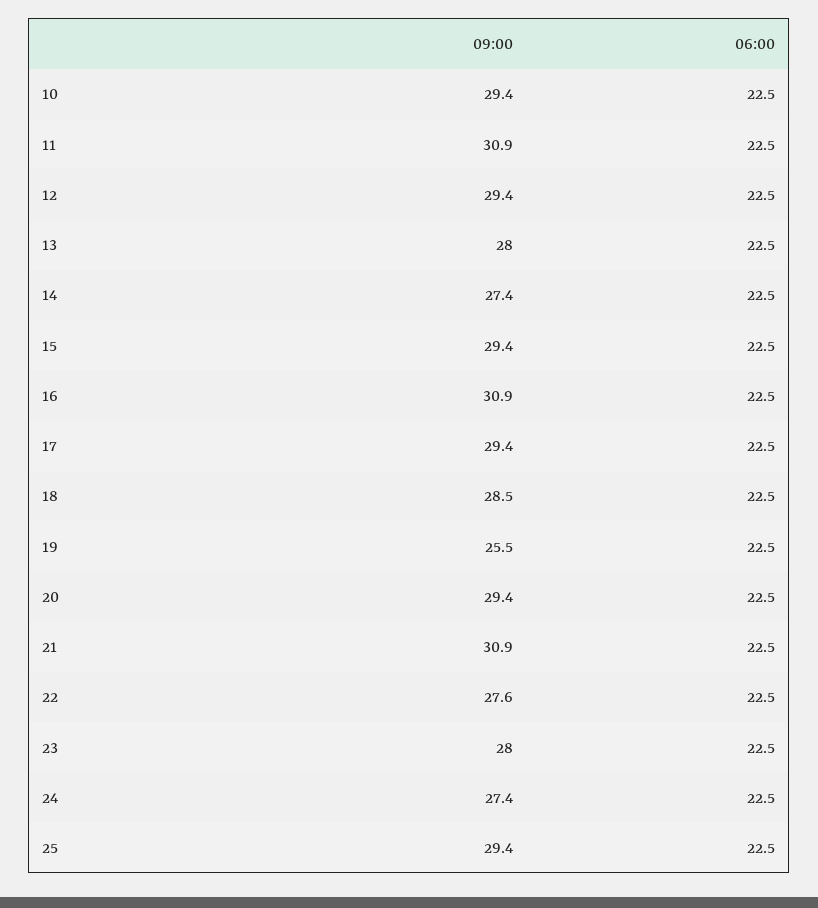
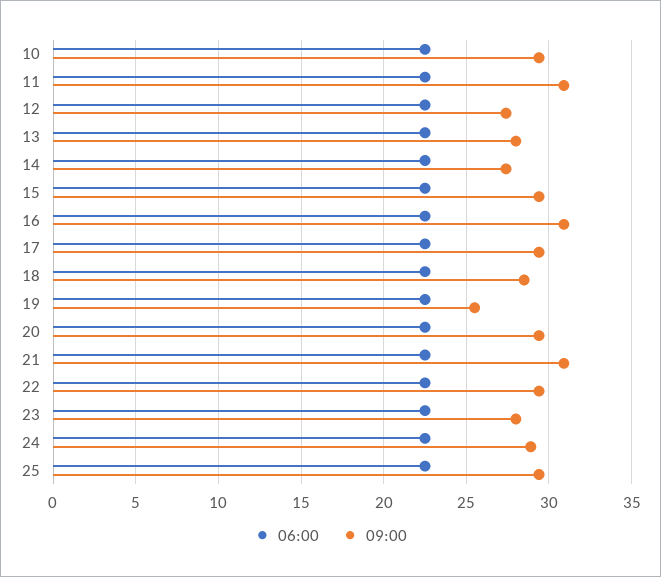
09:00, 12: 29.4 -> 27.5
09:00, 22: 27.6 -> 29.5
09:00, 24: 27.4 -> 29

